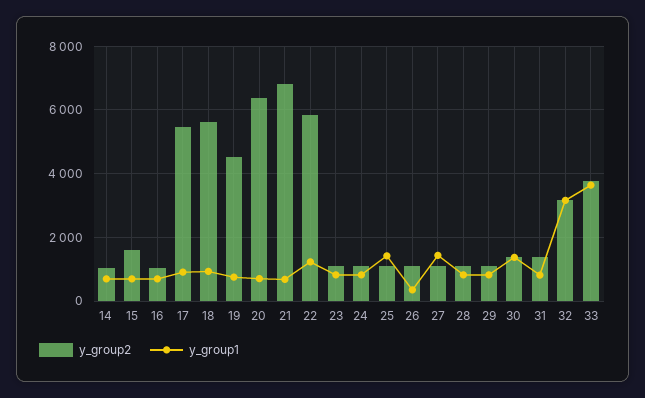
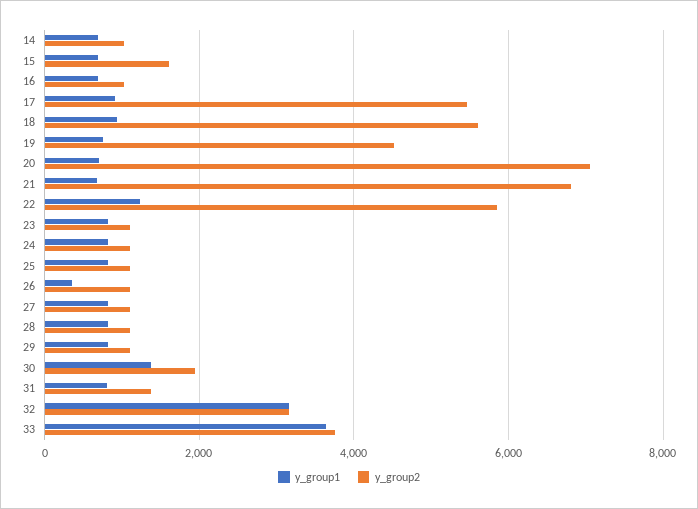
y_group2, 20: 6400 -> 7000
y_group1, 25: 1400 -> 800
y_group1, 27: 1400 -> 800
y_group2, 30: 1400 -> 2000

